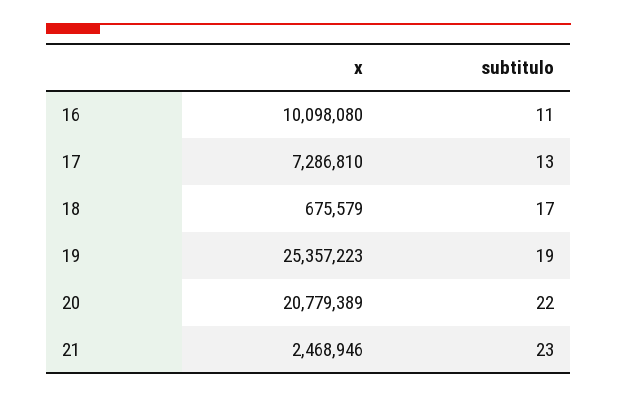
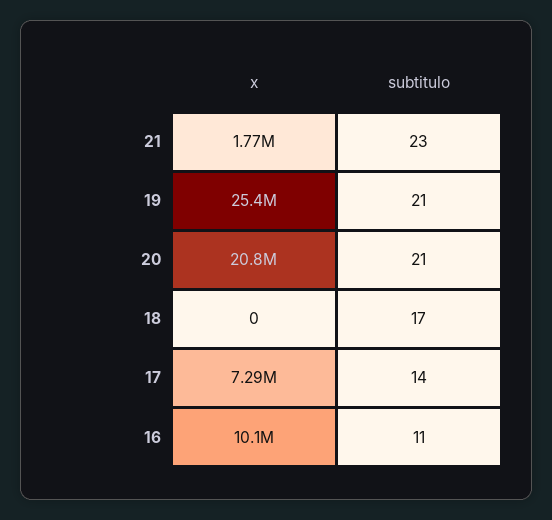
subtitulo, 17: 13 -> 14
x, 18: 675579 -> 0
subtitulo, 19: 19 -> 21
subtitulo, 20: 22 -> 21
x, 21: 2468946 -> 1770000

